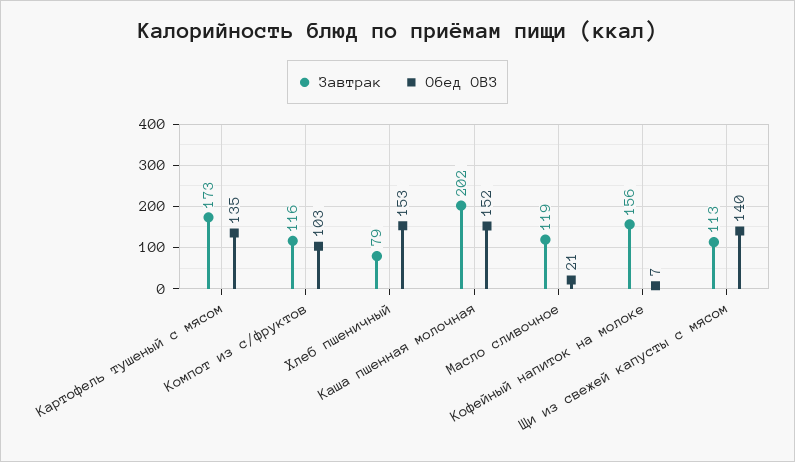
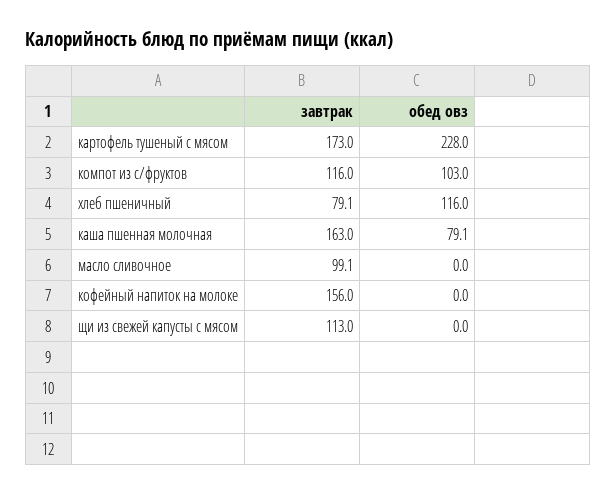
Обед ОВЗ, Картофель тушеный с мясом: 135 -> 228
Обед ОВЗ, Хлеб пшеничный: 153 -> 116
Завтрак, Каша пшенная молочная: 202 -> 163
Обед ОВЗ, Каша пшенная молочная: 152 -> 79.1
Завтрак, Масло сливочное: 119 -> 99.1
Обед ОВЗ, Масло сливочное: 21 -> 0
Обед ОВЗ, Кофейный напиток на молоке: 7 -> 0
Обед ОВЗ, Щи из свежей капусты с мясом: 140 -> 0

